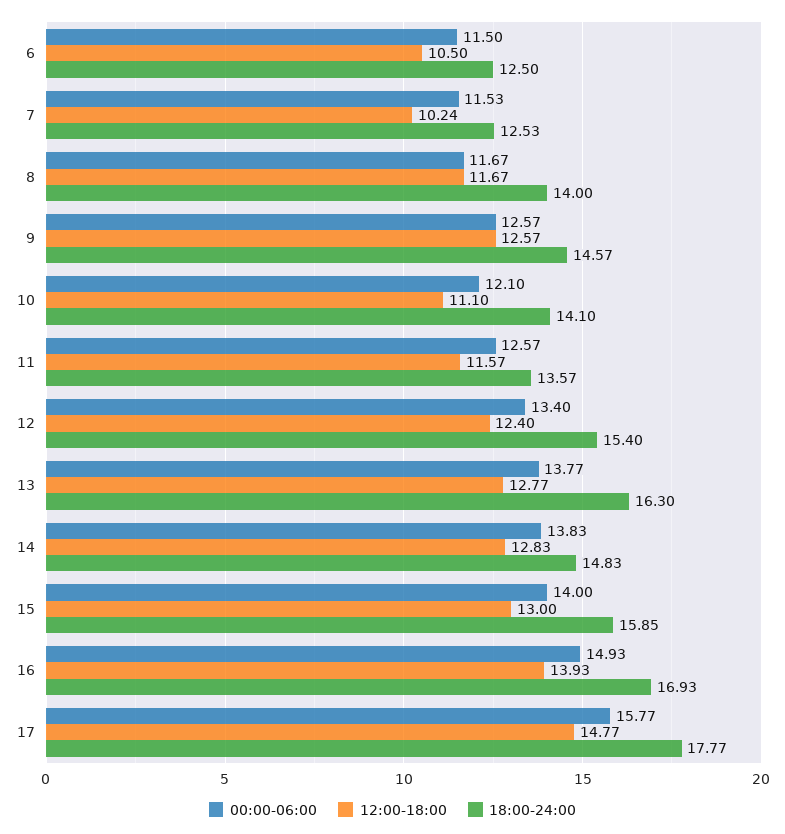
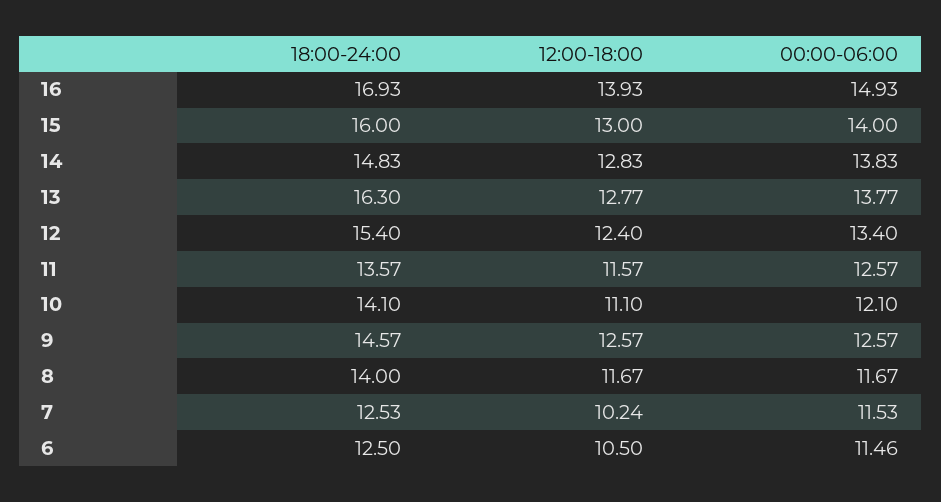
00:00-06:00, 6: 11.5 -> 11.46
18:00-24:00, 15: 15.85 -> 16
00:00-06:00, 17: 15.77 -> none
12:00-18:00, 17: 14.77 -> none
18:00-24:00, 17: 17.77 -> none

